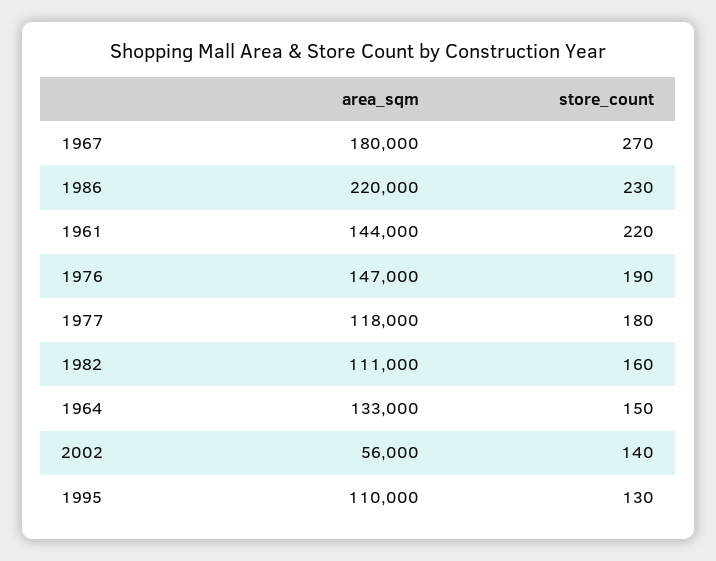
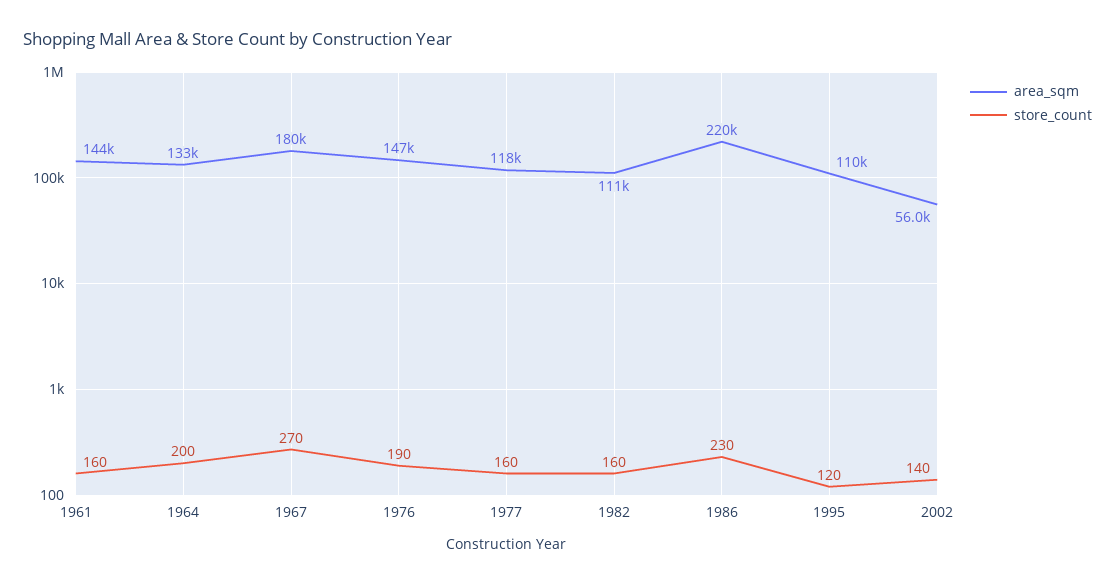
store_count, 1961: 220 -> 160
store_count, 1977: 180 -> 160
store_count, 1964: 150 -> 200
store_count, 1995: 130 -> 120

